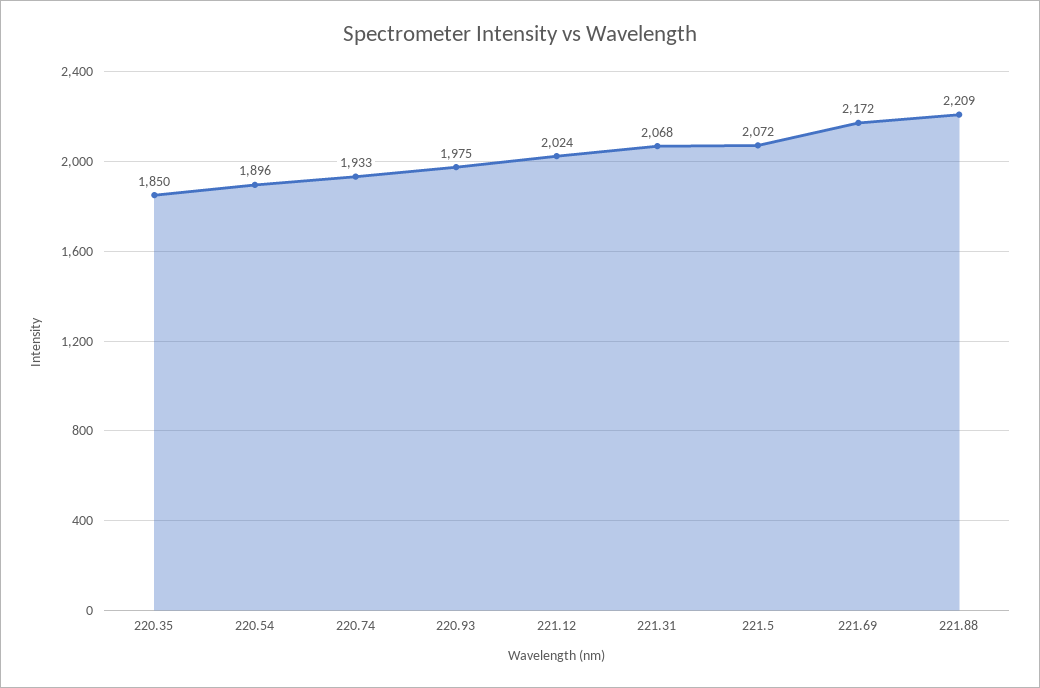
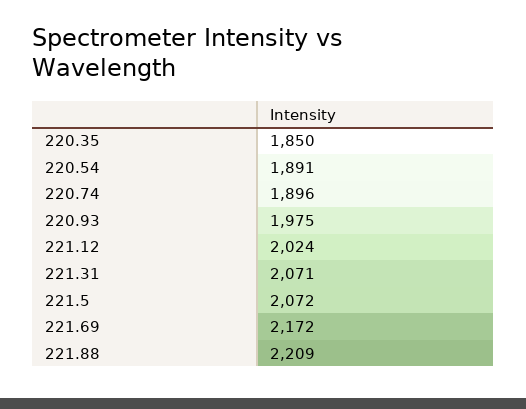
220.54: 1896 -> 1891
220.74: 1933 -> 1896
221.31: 2068 -> 2071

